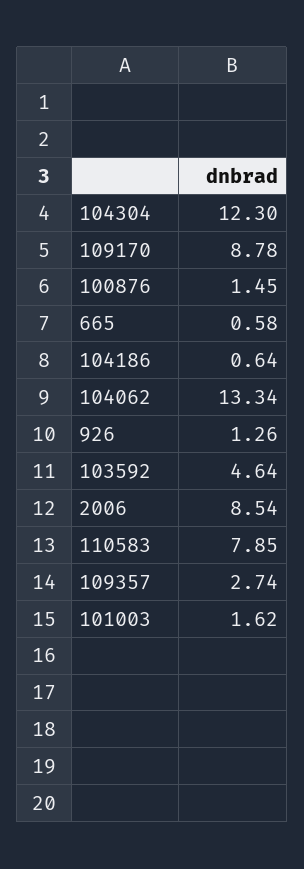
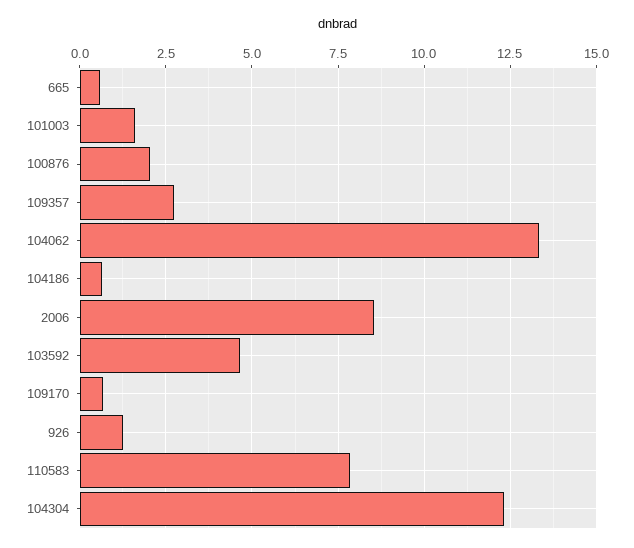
109170: 8.78 -> 0.75
100876: 1.45 -> 2

